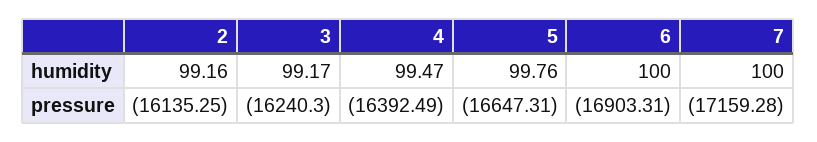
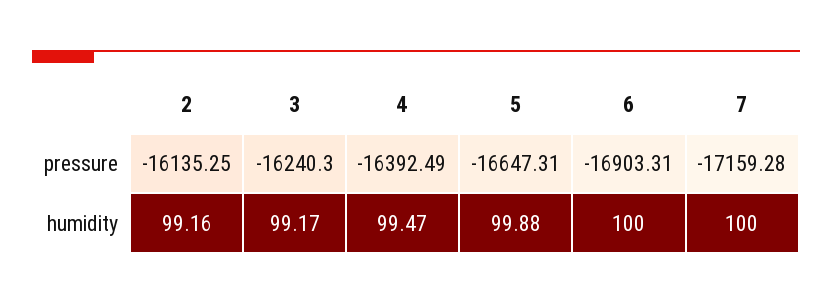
5, humidity: 99.76 -> 99.88

